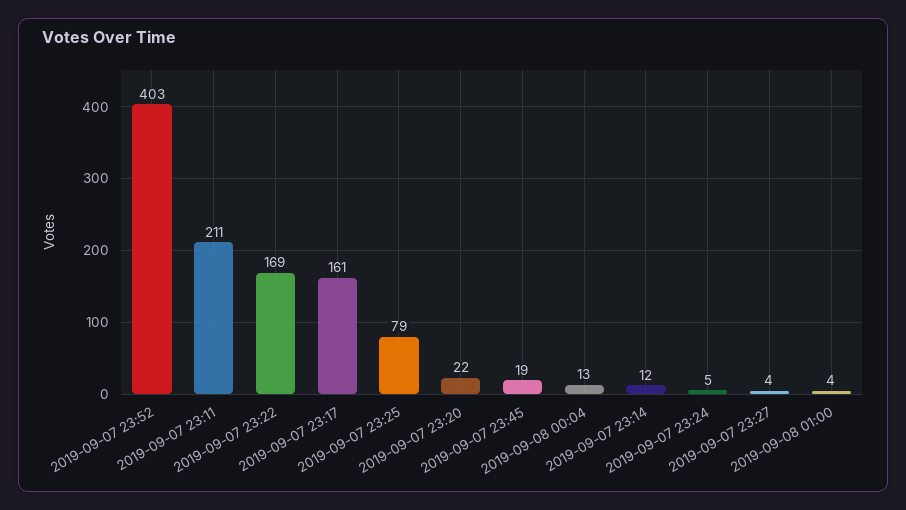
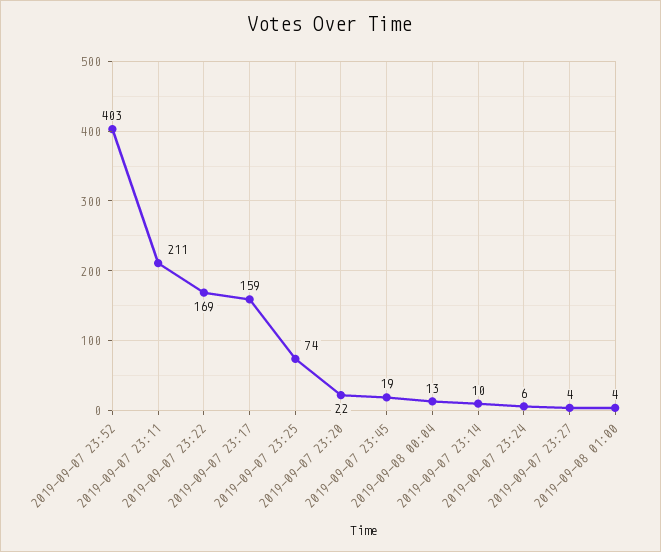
2019-09-07 23:17: 161 -> 159
2019-09-07 23:25: 79 -> 74
2019-09-07 23:14: 12 -> 10
2019-09-07 23:24: 5 -> 6

